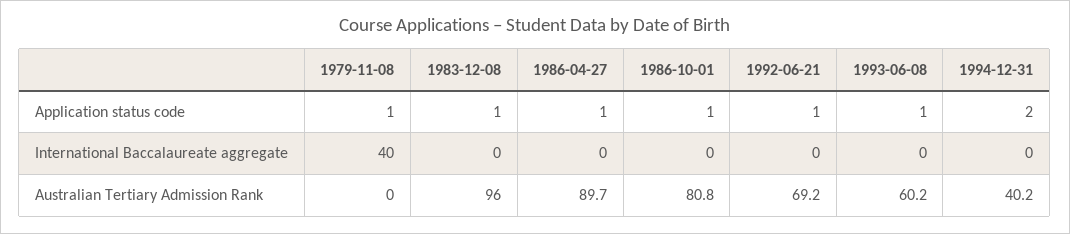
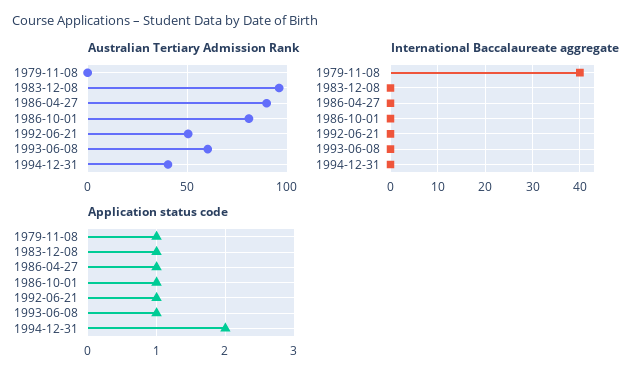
Australian Tertiary Admission Rank, 1992-06-21: 69.2 -> 50

